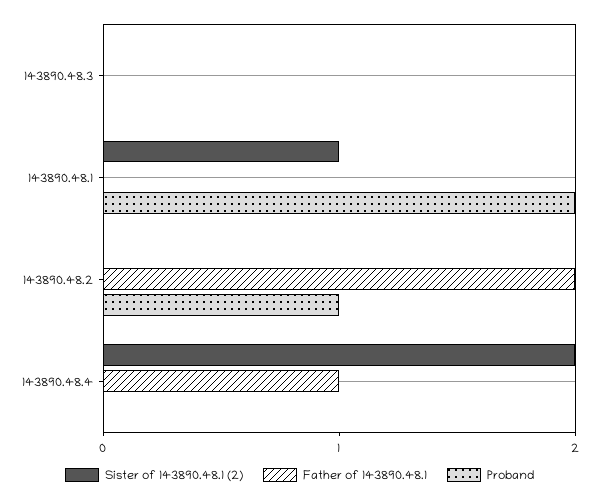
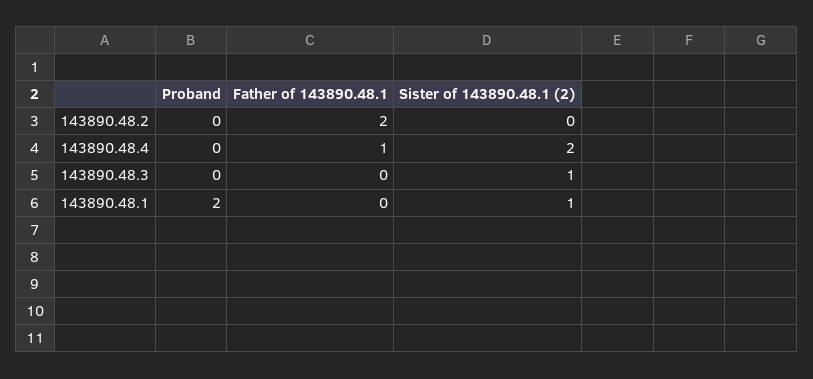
Sister of 143890.48.1 (2), 143890.48.3: 0 -> 1
Proband, 143890.48.2: 1 -> 0

